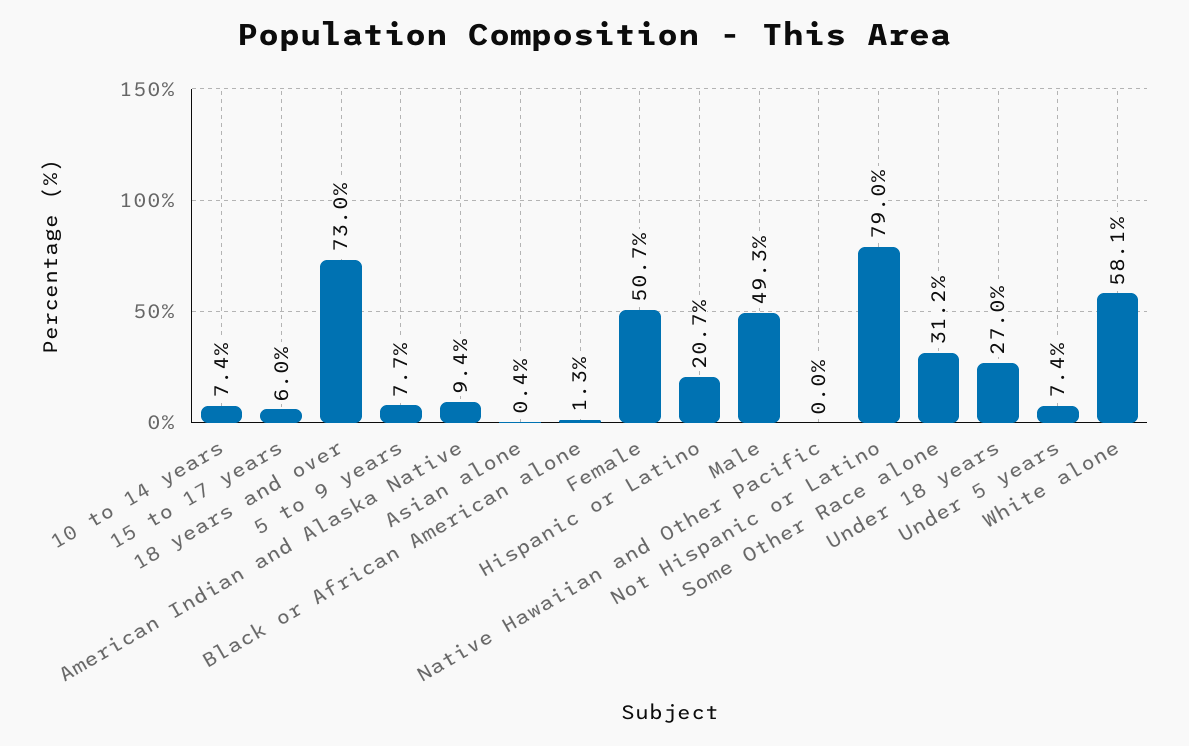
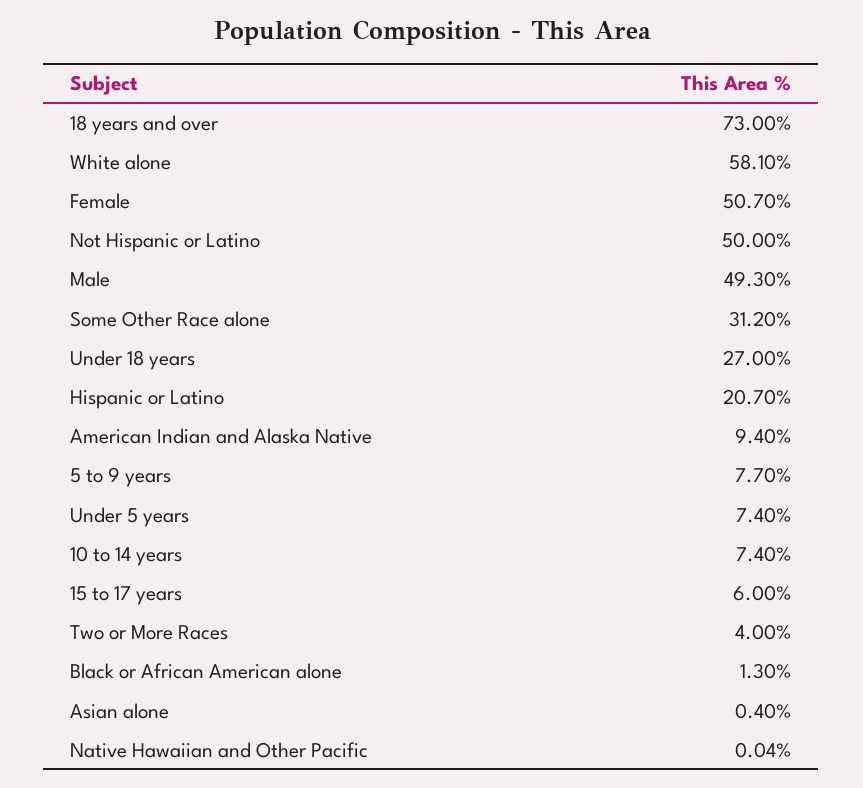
Not Hispanic or Latino: 79 -> 50
Two or More Races: none -> 4

